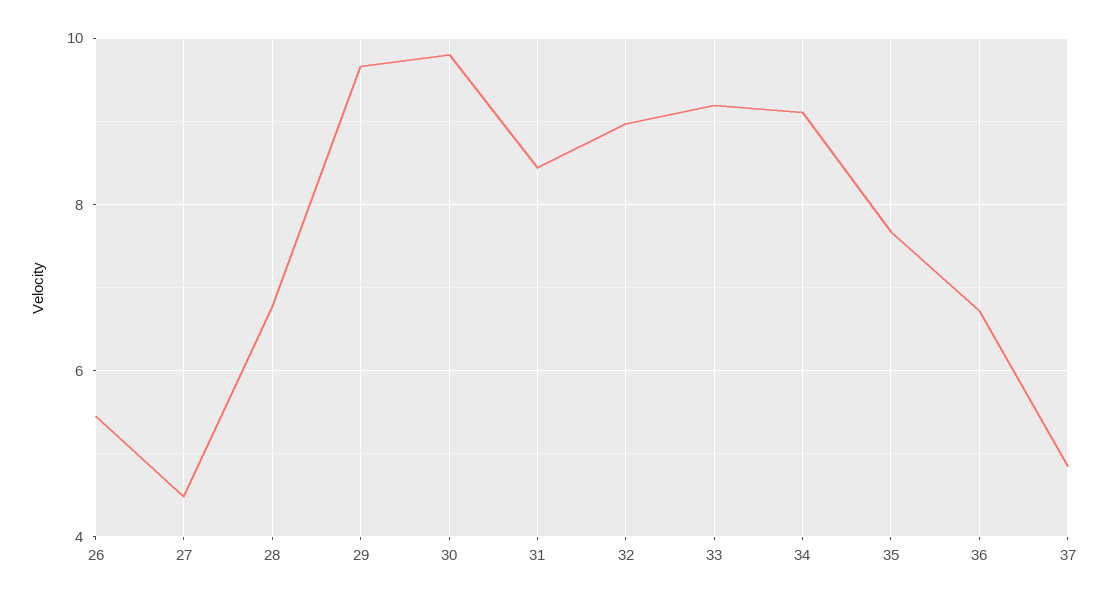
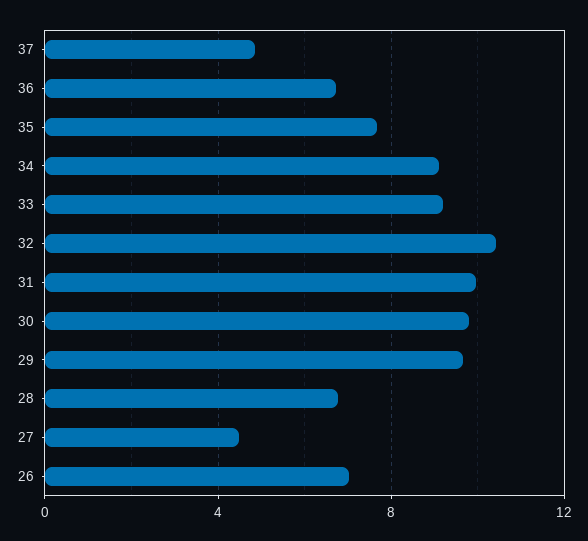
26: 5.4 -> 7
31: 8.4 -> 10
32: 9 -> 10.5

